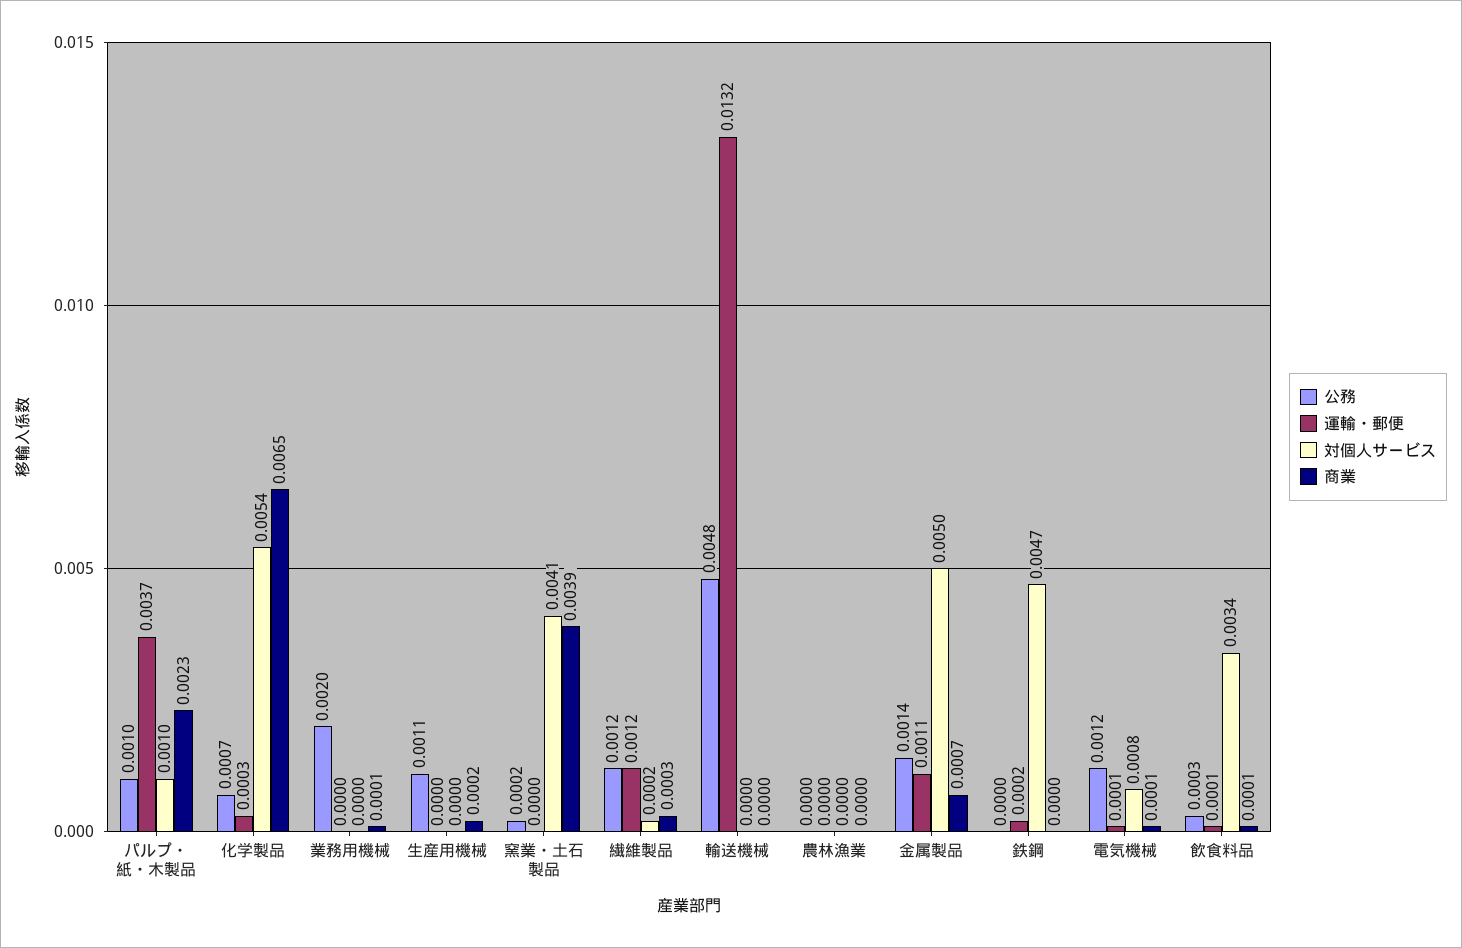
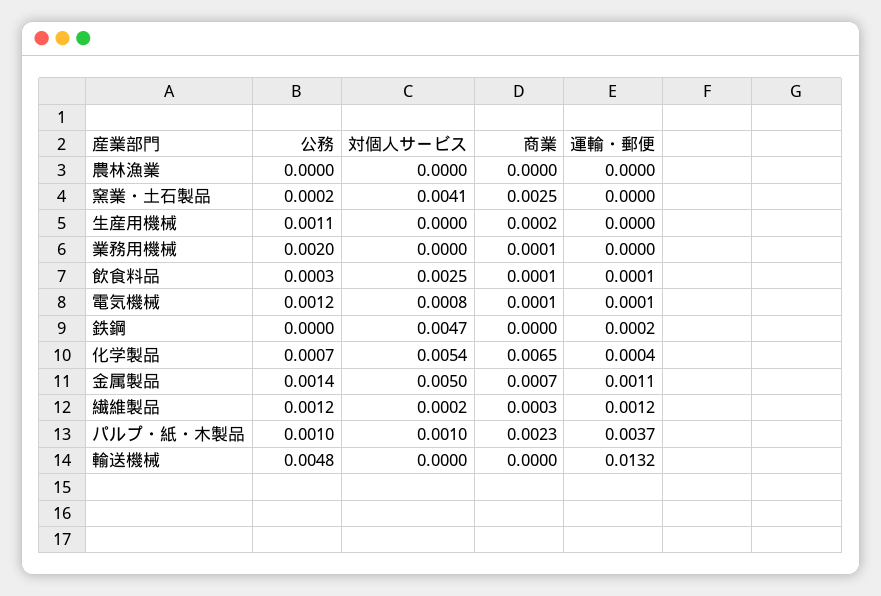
運輸・郵便, 化学製品: 0.0003 -> 0.0004
商業, 窯業・土石製品: 0.0039 -> 0.0025
対個人サービス, 飲食料品: 0.0034 -> 0.0025

